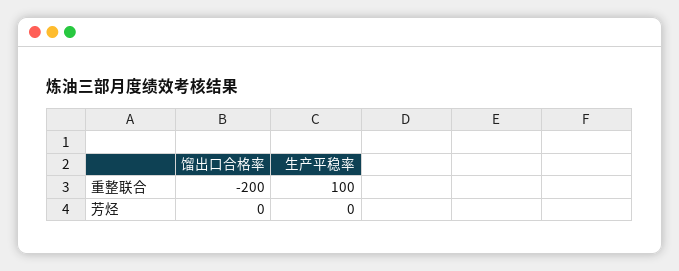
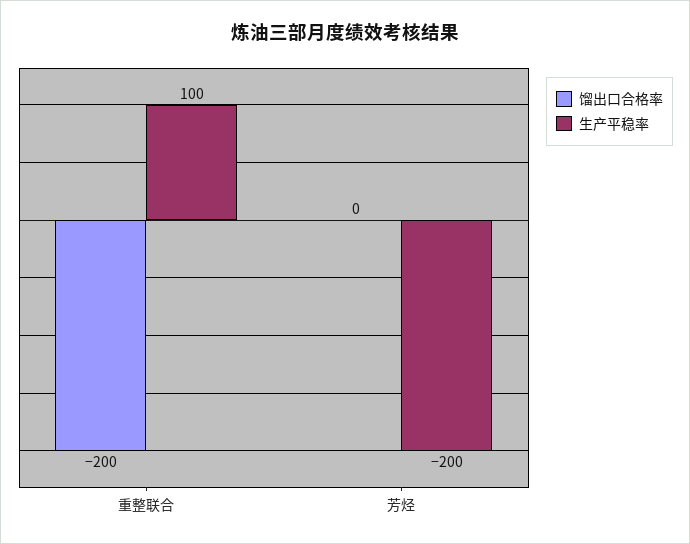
生产平稳率, 芳烃: 0 -> -200

